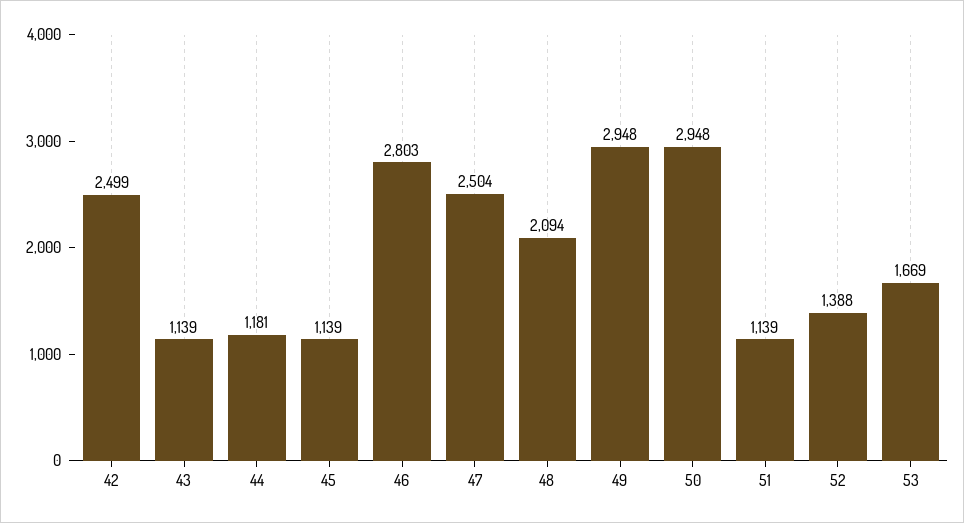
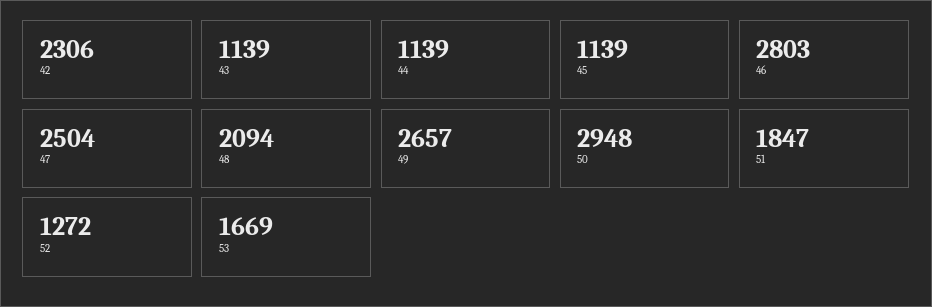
42: 2499 -> 2306
44: 1181 -> 1139
49: 2948 -> 2657
51: 1139 -> 1847
52: 1388 -> 1272

